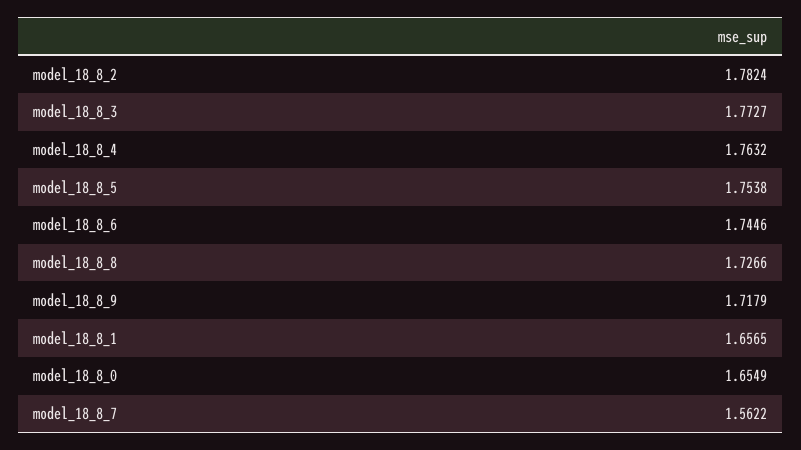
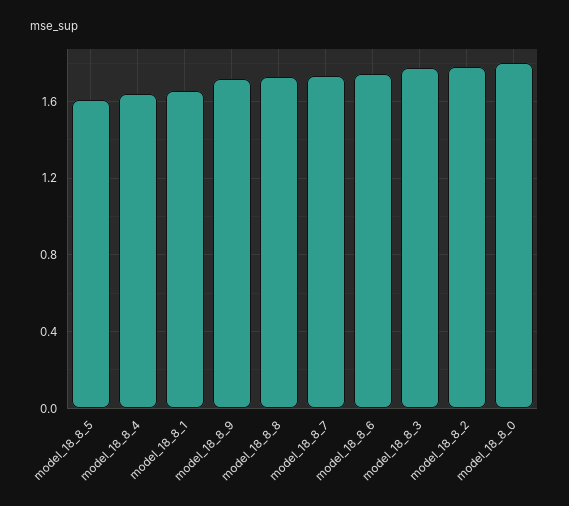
model_18_8_4: 1.7632 -> 1.65
model_18_8_5: 1.7538 -> 1.6
model_18_8_0: 1.6549 -> 1.8
model_18_8_7: 1.5622 -> 1.75

